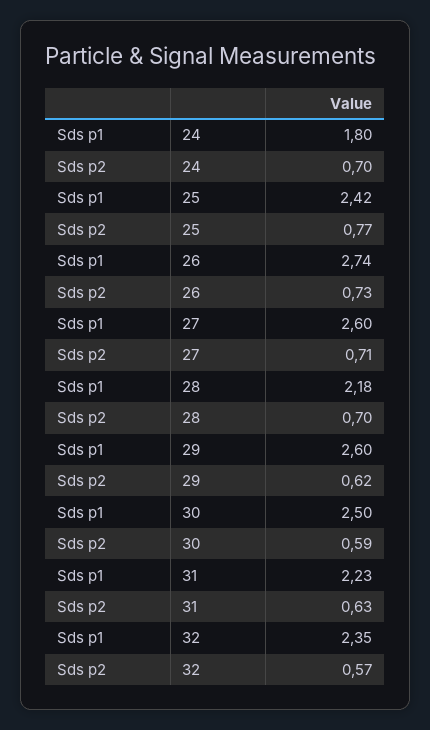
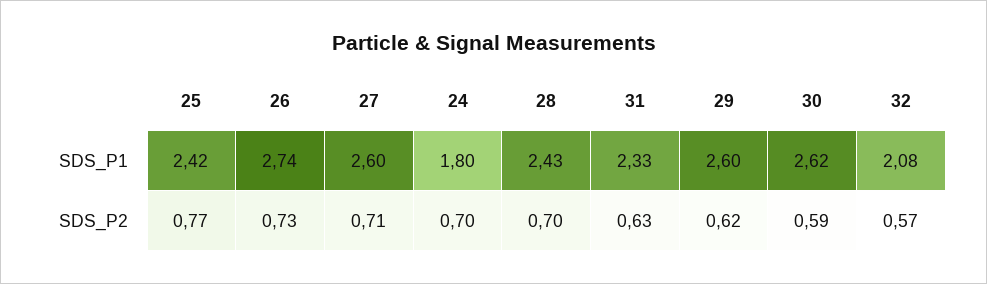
Sds p1, 28: 2.18 -> 2.43
Sds p1, 30: 2.5 -> 2.62
Sds p1, 31: 2.23 -> 2.33
Sds p1, 32: 2.35 -> 2.08

